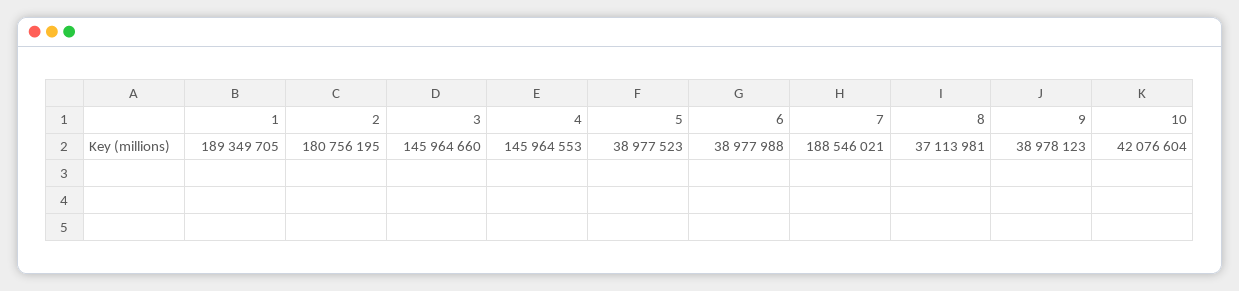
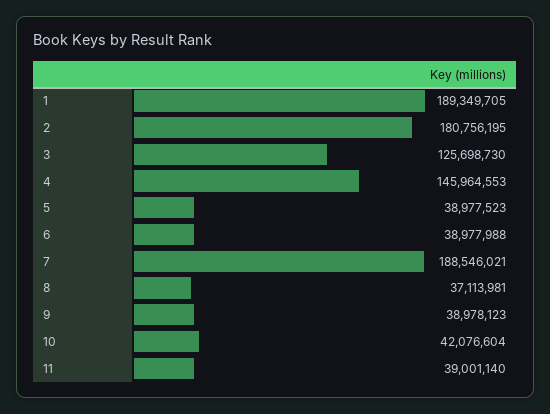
3: 145964660 -> 125698730
11: none -> 39001140

